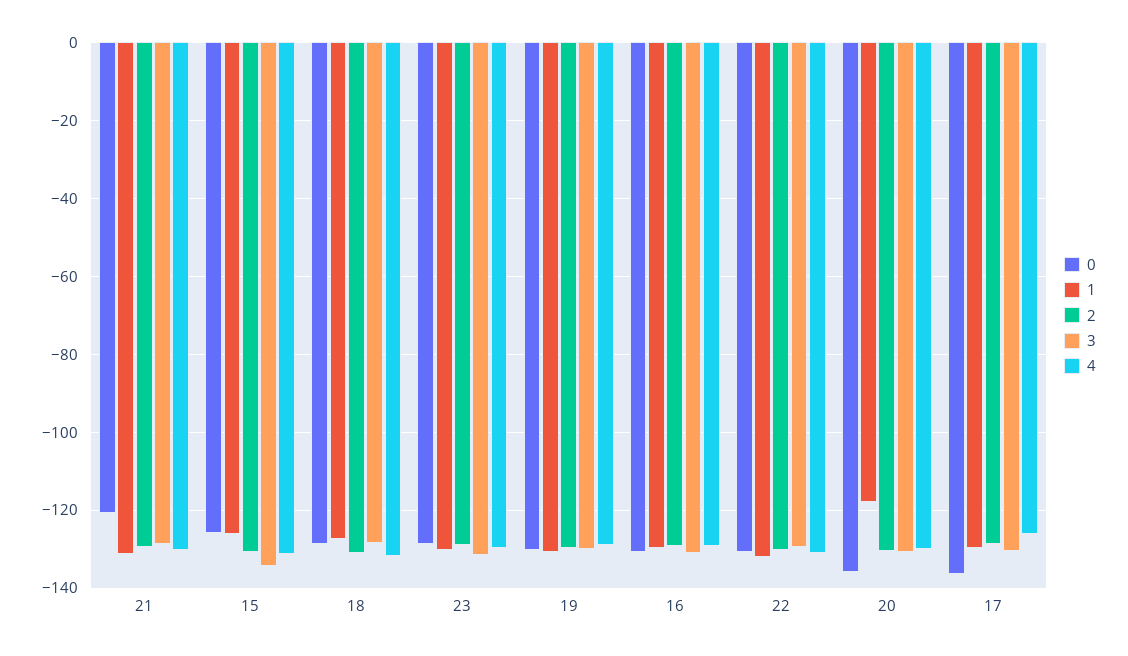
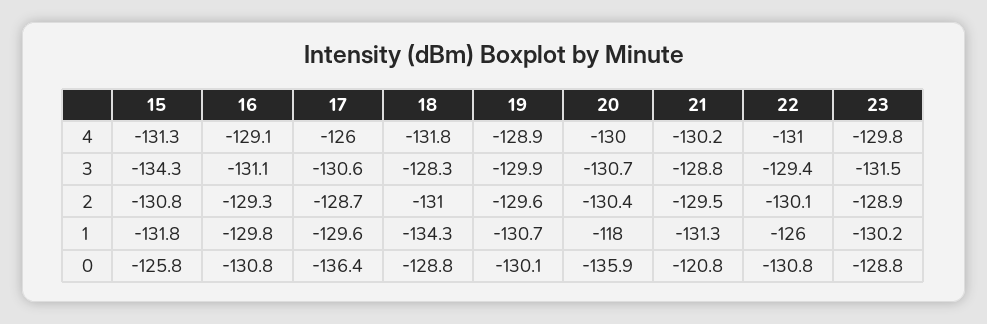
1, 15: -126 -> -131.8
1, 18: -128 -> -134.3
1, 22: -132 -> -126

